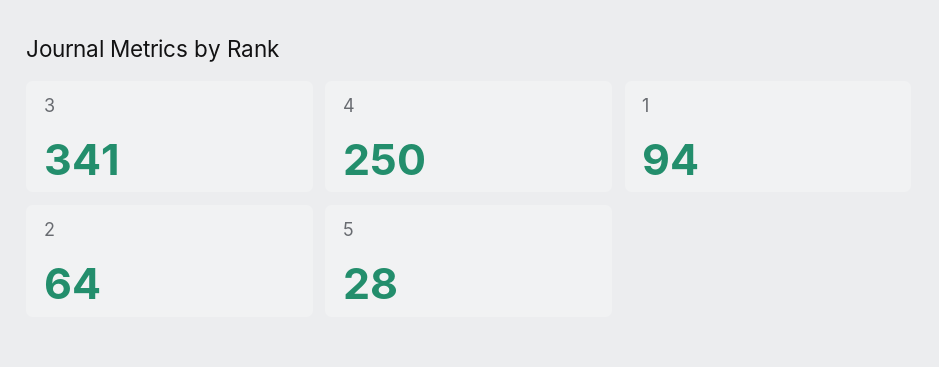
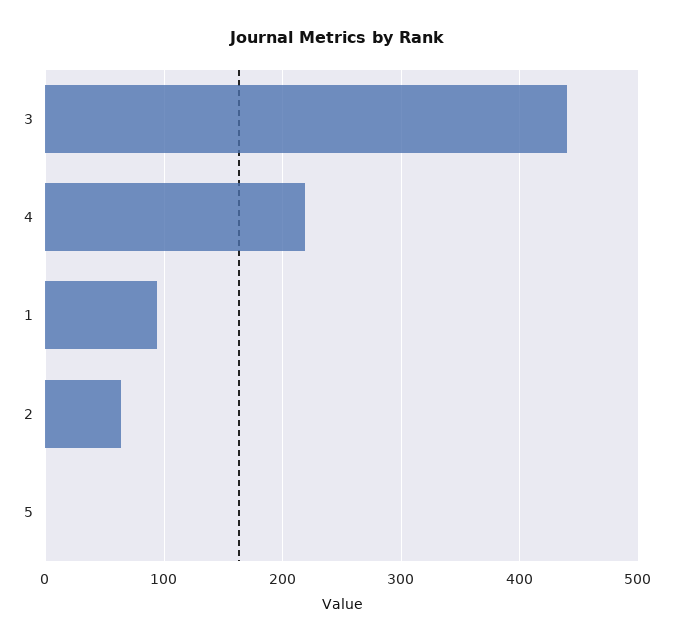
3: 341 -> 440
4: 250 -> 220
5: 28 -> 0

